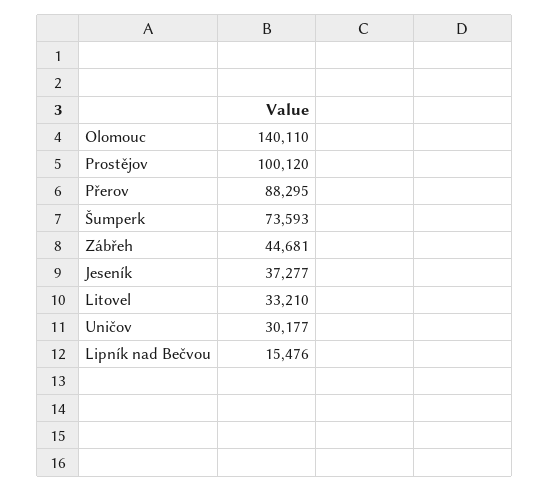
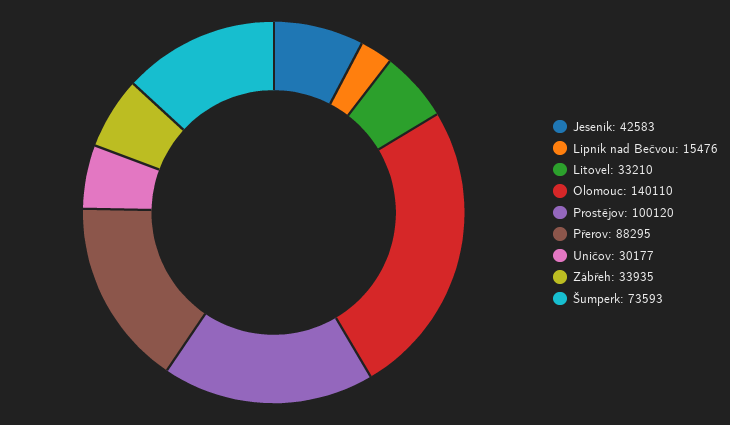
Zábřeh: 44681 -> 33935
Jeseník: 37277 -> 42583

